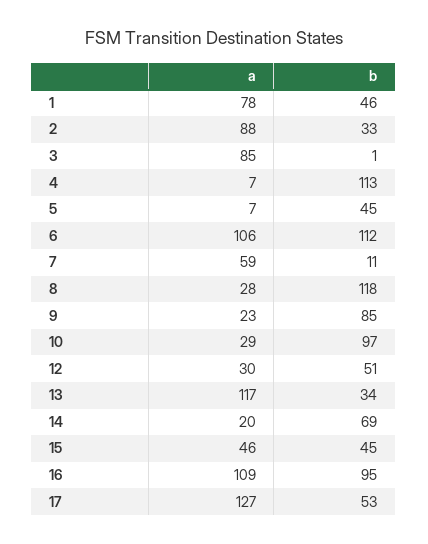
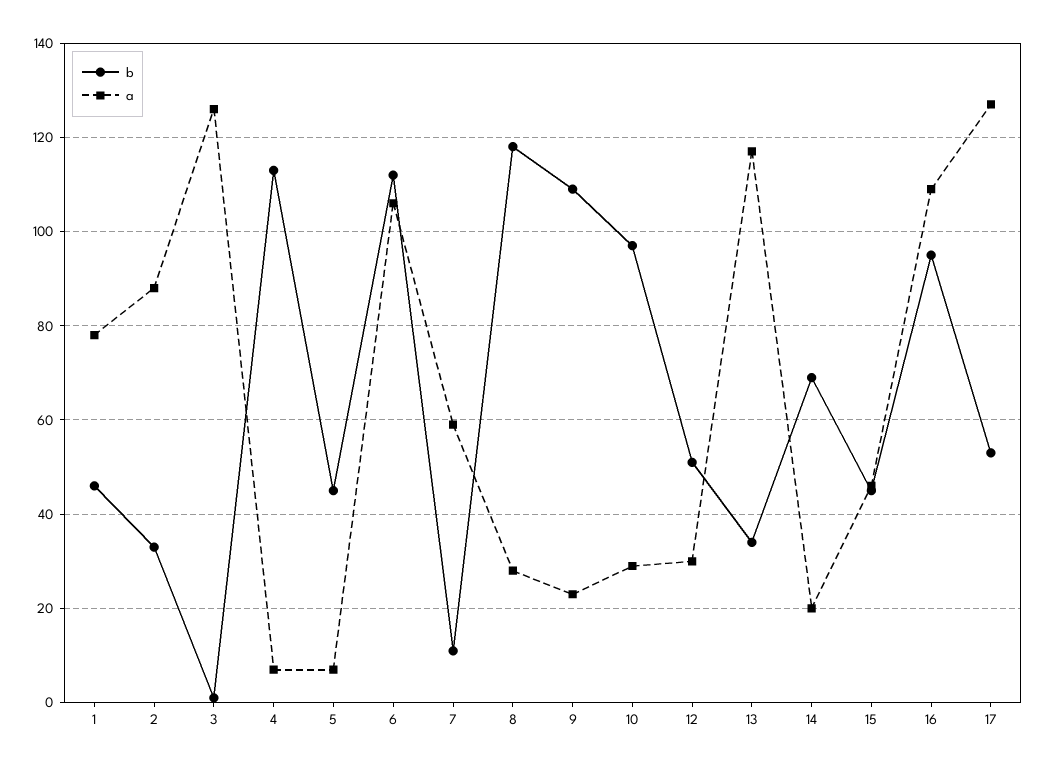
a, 3: 85 -> 125
b, 9: 85 -> 110

